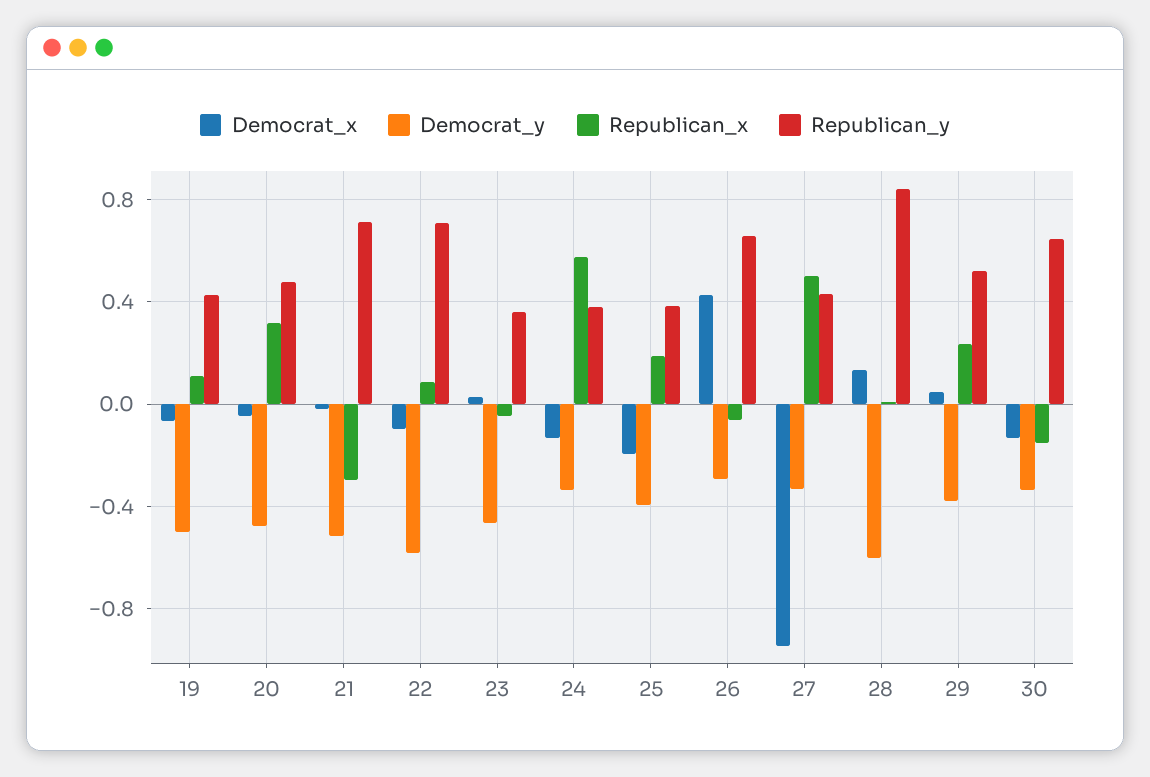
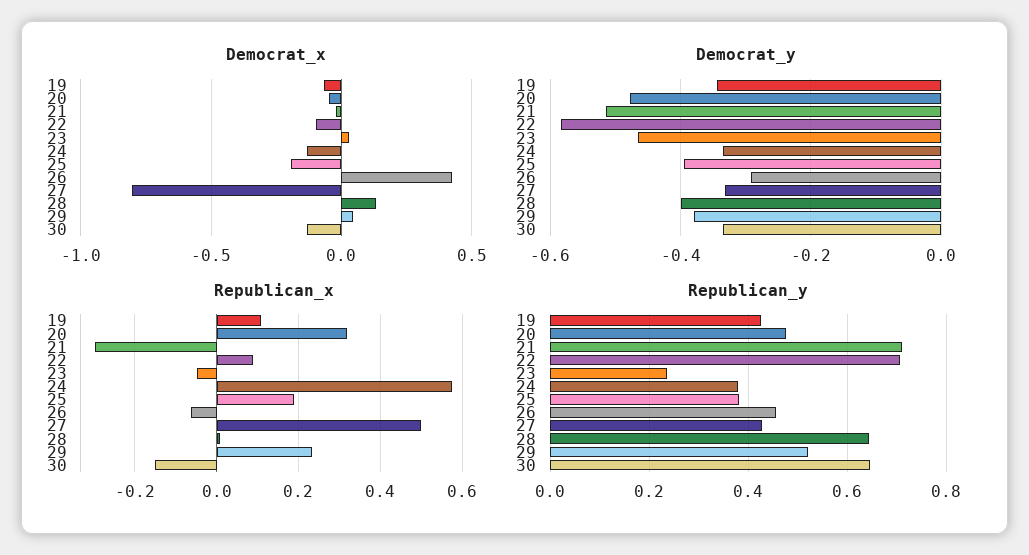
Democrat_y, 19: -0.5 -> -0.34
Republican_y, 23: 0.35 -> 0.24
Republican_y, 26: 0.65 -> 0.46
Democrat_x, 27: -0.95 -> -0.8
Democrat_y, 28: -0.6 -> -0.4
Republican_y, 28: 0.85 -> 0.64

